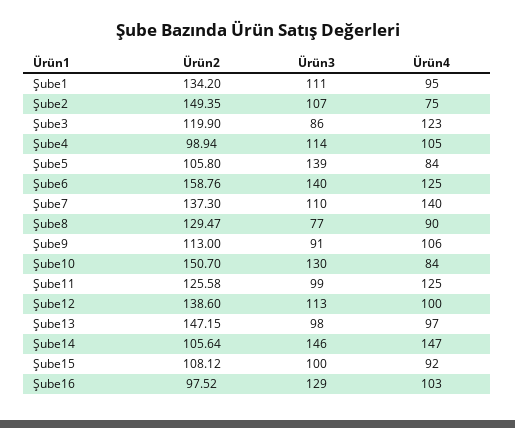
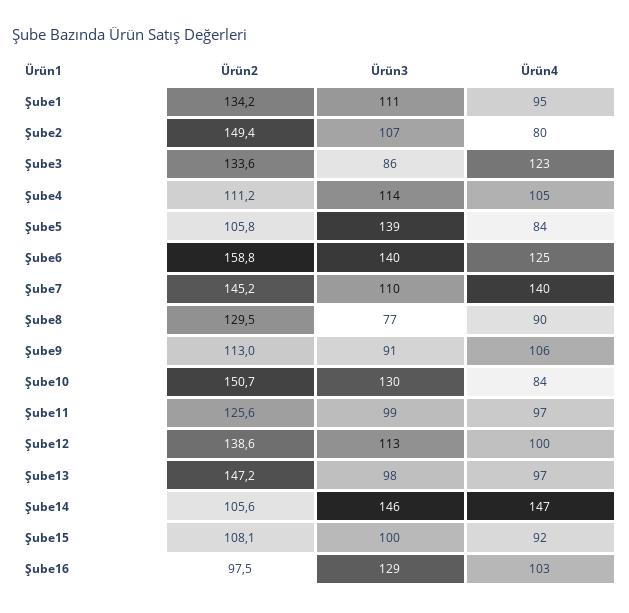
Ürün4, Şube2: 75 -> 80
Ürün2, Şube3: 119.9 -> 133.6
Ürün2, Şube4: 98.94 -> 111.2
Ürün2, Şube7: 137.3 -> 145.2
Ürün4, Şube11: 125 -> 97

